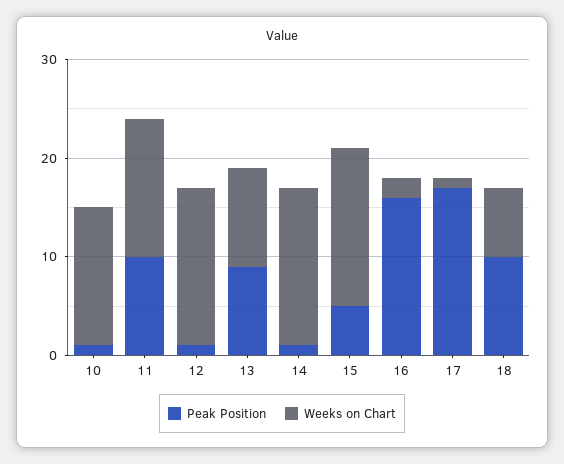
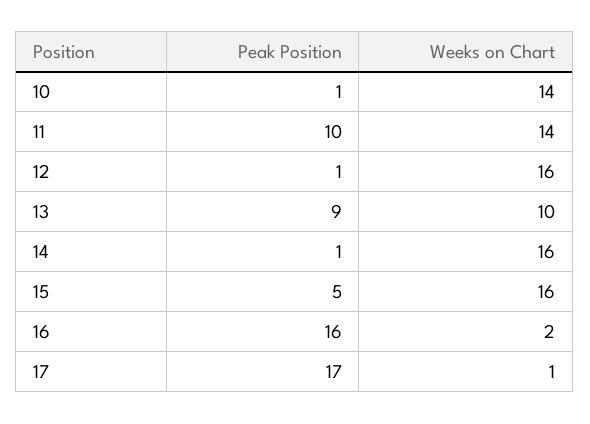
Peak Position, 18: 10 -> none
Weeks on Chart, 18: 7 -> none

